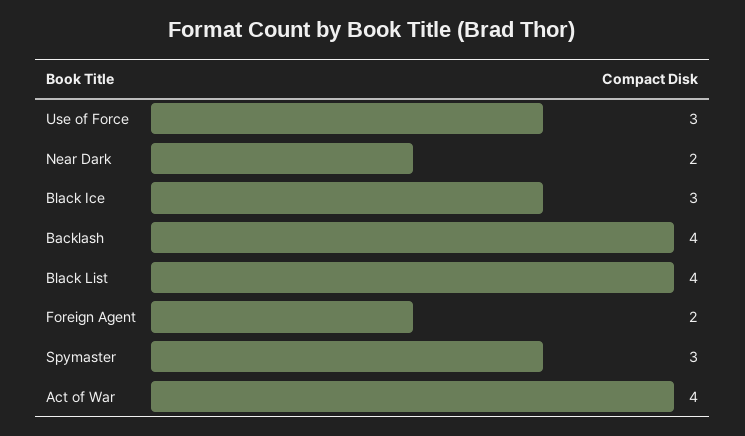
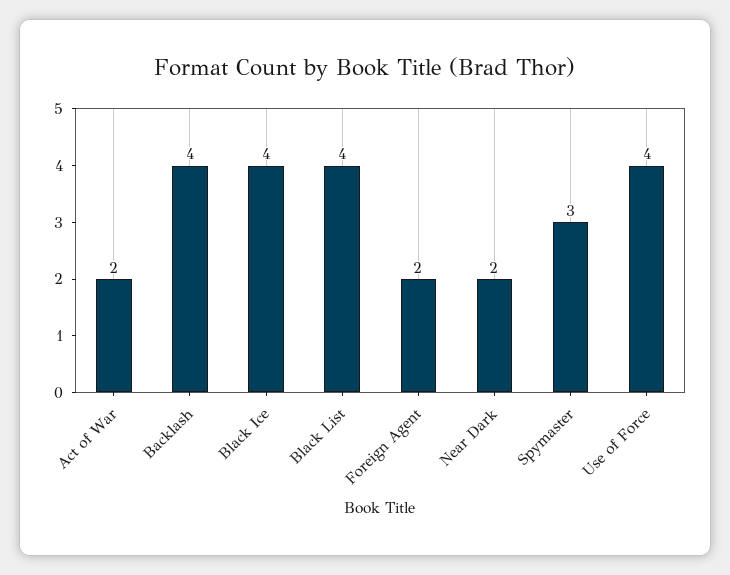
Use of Force: 3 -> 4
Black Ice: 3 -> 4
Act of War: 4 -> 2

